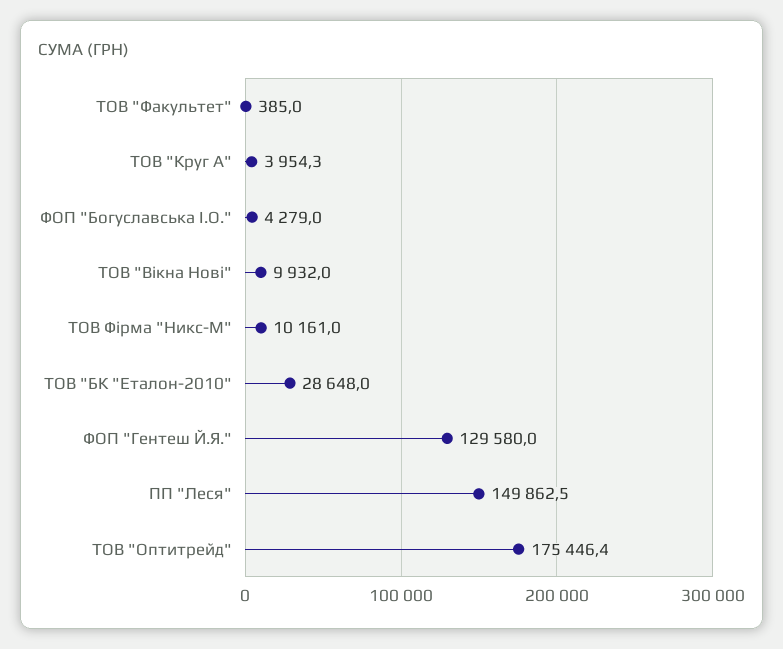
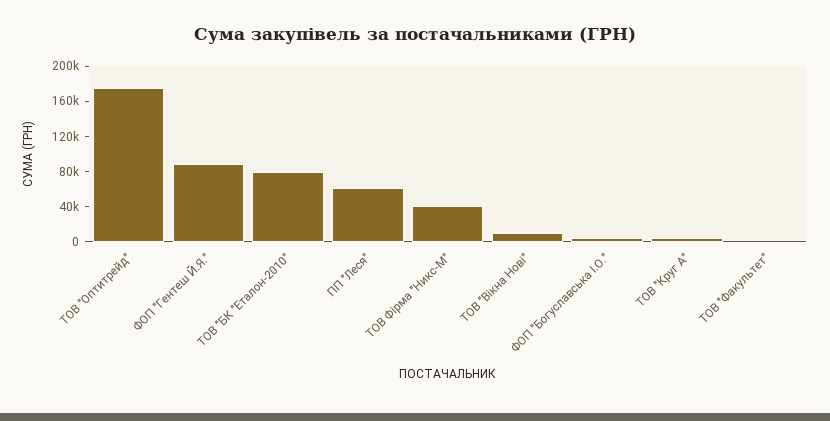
ТОВ Фірма "Никс-М": 10161 -> 40000
ТОВ "БК "Еталон-2010": 28648 -> 80000
ФОП "Гентеш Й.Я.": 129580 -> 90000
ПП "Леся": 149862.5 -> 60000

